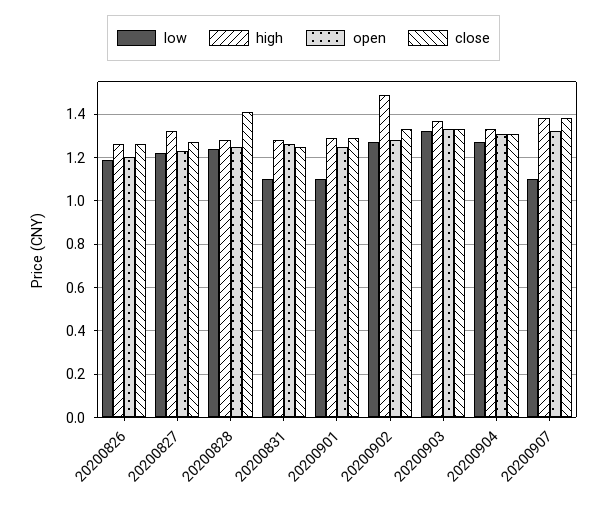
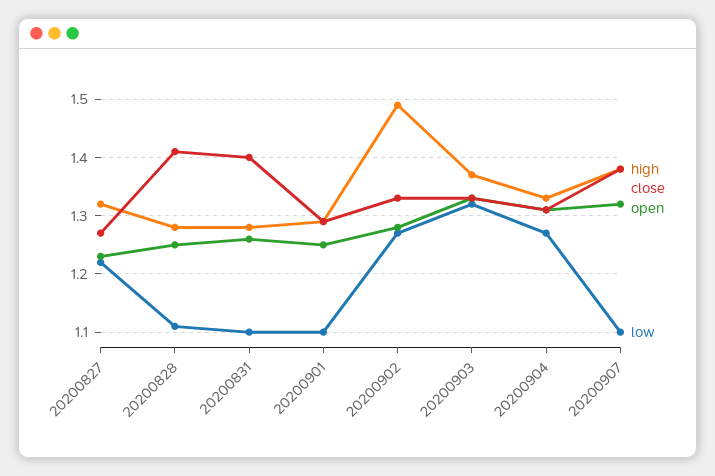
low, 20200826: 1.2 -> none
high, 20200826: 1.25 -> none
open, 20200826: 1.2 -> none
close, 20200826: 1.25 -> none
low, 20200828: 1.25 -> 1.1
close, 20200831: 1.25 -> 1.4

